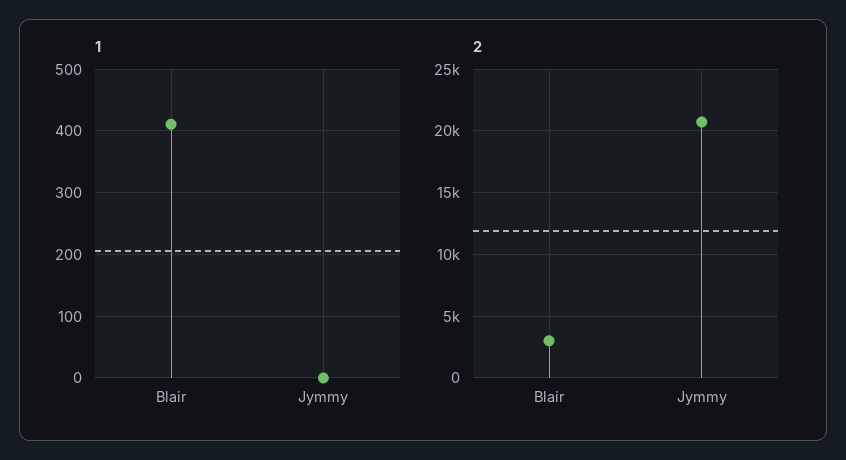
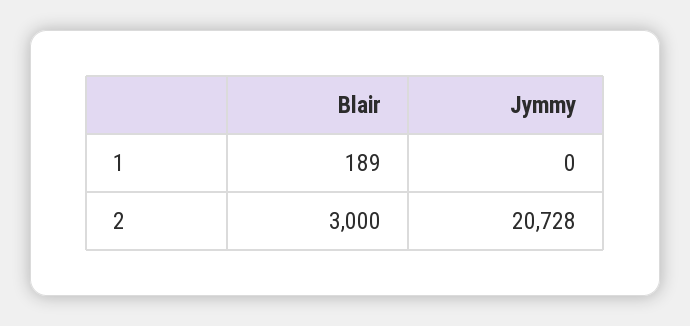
1, Blair: 410 -> 189

